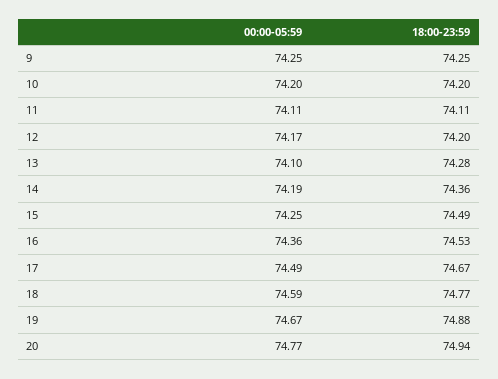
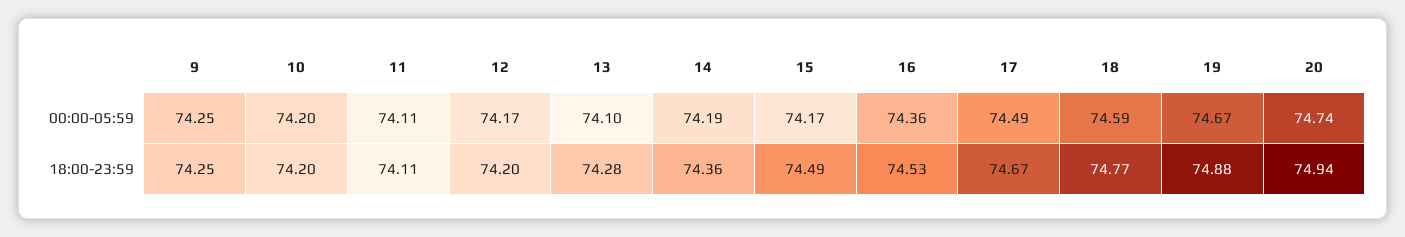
00:00-05:59, 15: 74.25 -> 74.17
00:00-05:59, 20: 74.77 -> 74.74

